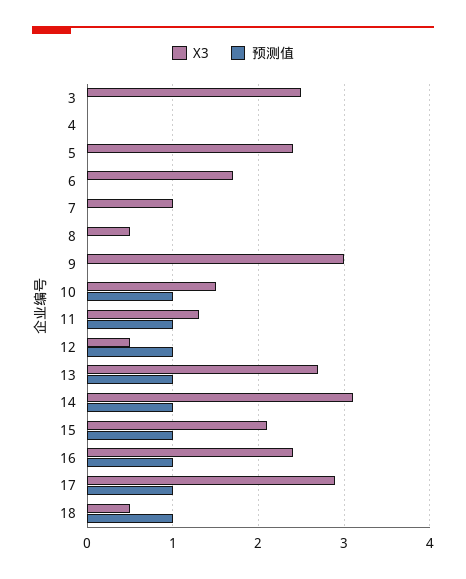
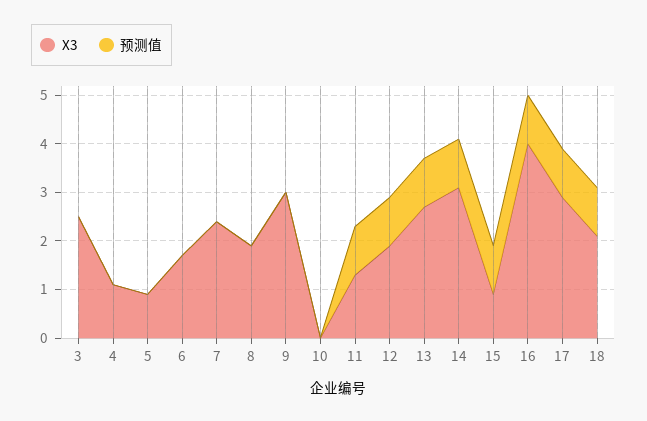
X3, 4: 0 -> 1
X3, 5: 2.4 -> 1
X3, 7: 1 -> 2.5
X3, 8: 0.5 -> 2
X3, 10: 1.5 -> 0
预测值, 10: 1 -> 0
X3, 12: 0.5 -> 2
X3, 15: 2.1 -> 1
X3, 16: 2.4 -> 4
X3, 18: 0.5 -> 2

